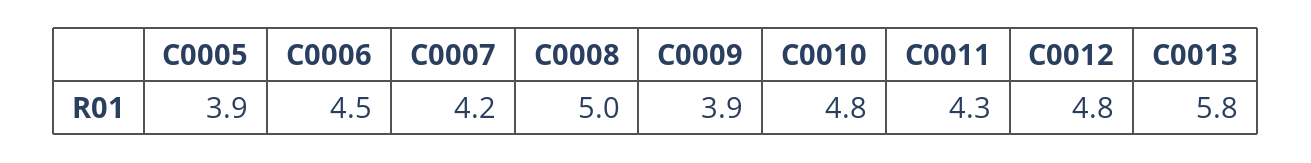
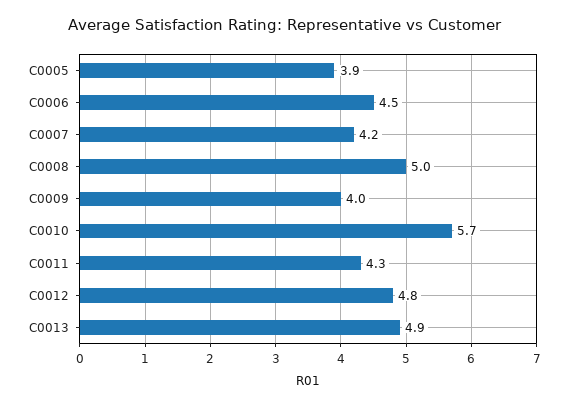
C0009: 3.9 -> 4
C0010: 4.8 -> 5.7
C0013: 5.8 -> 4.9

